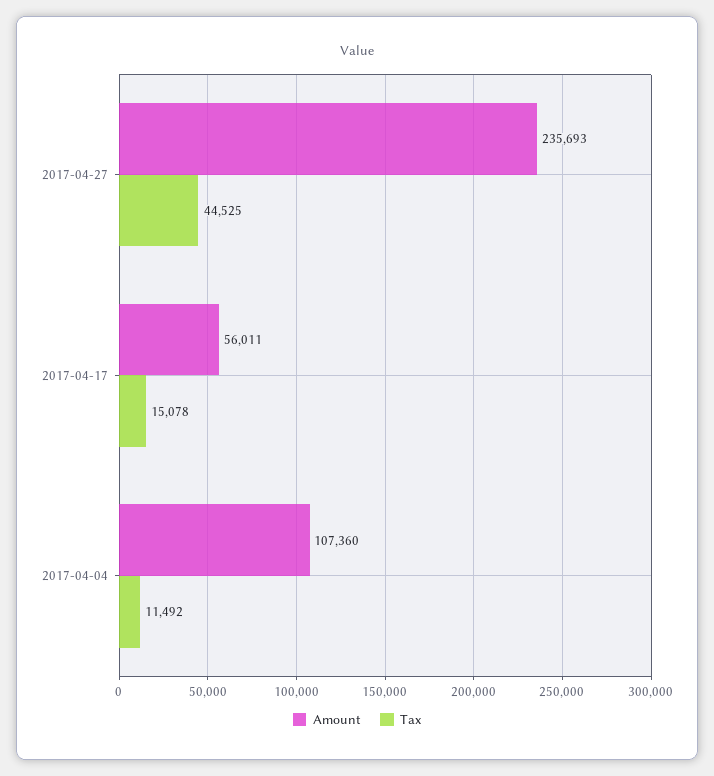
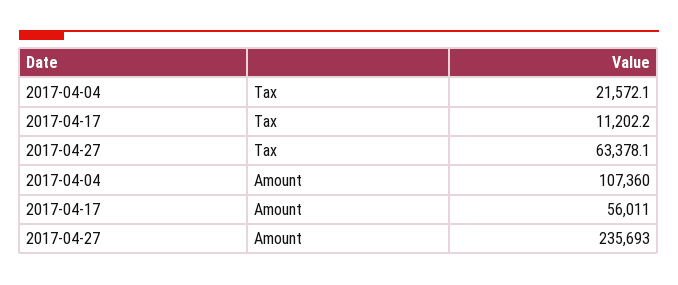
Tax, 2017-04-27: 44525 -> 63378.1
Tax, 2017-04-17: 15078 -> 11202.2
Tax, 2017-04-04: 11492 -> 21572.1

